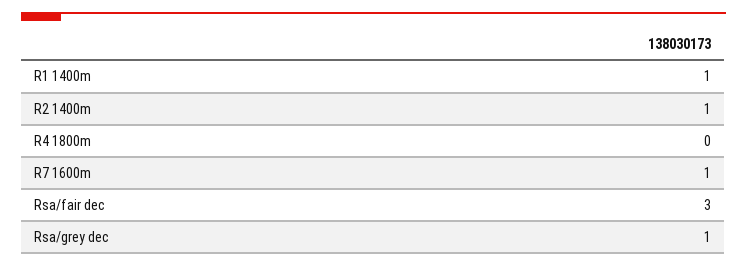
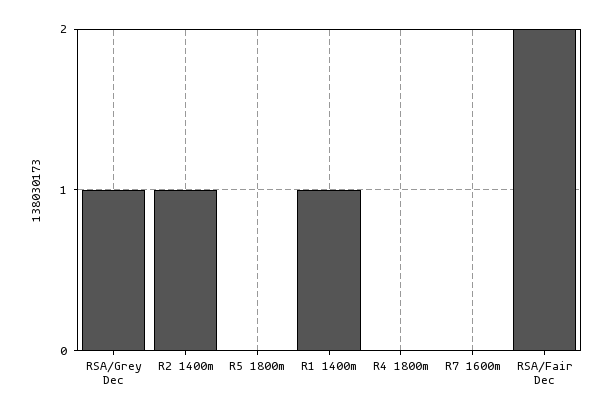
R7 1600m: 1 -> 0
Rsa/fair dec: 3 -> 2
R5 1800m: none -> 0

